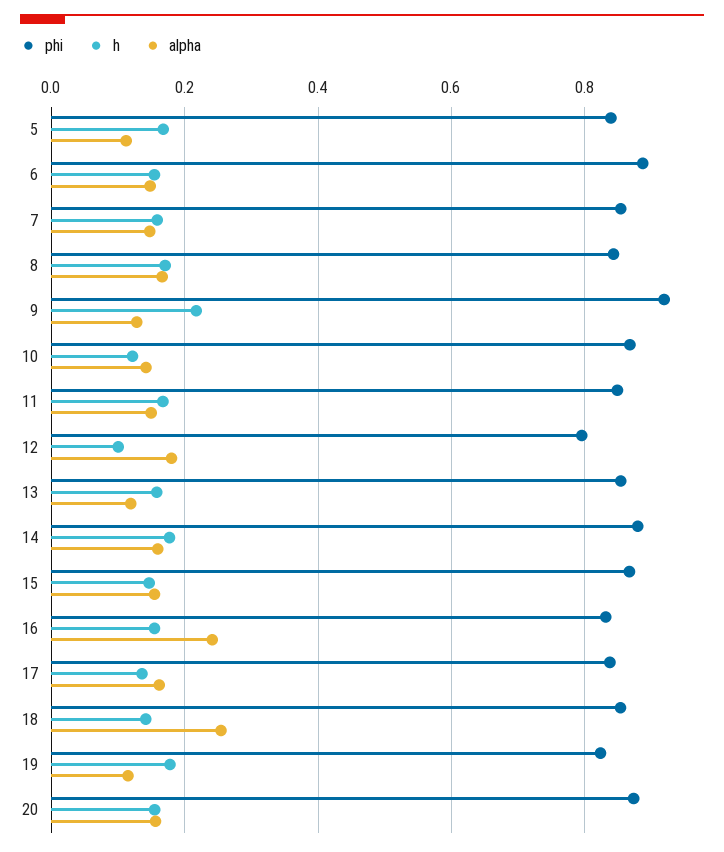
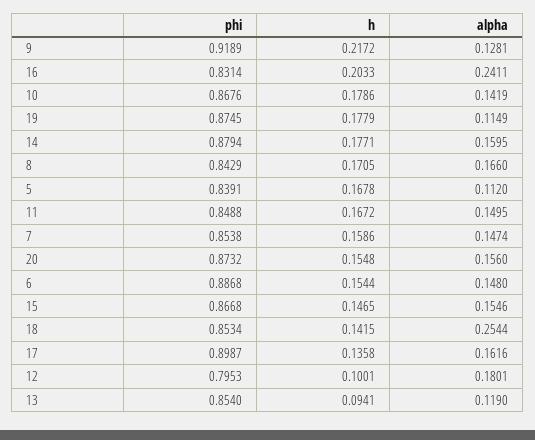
h, 10: 0.12 -> 0.1786
h, 13: 0.16 -> 0.0941
h, 16: 0.16 -> 0.2033
phi, 17: 0.84 -> 0.8987
phi, 19: 0.82 -> 0.8745

